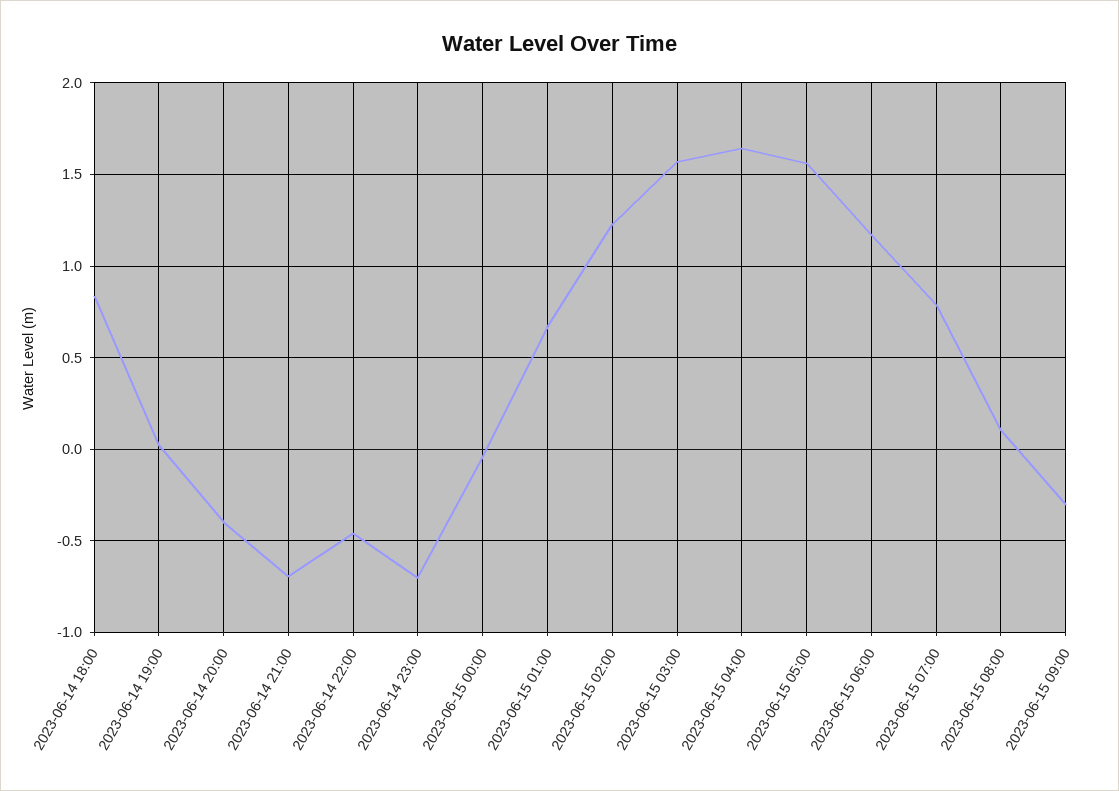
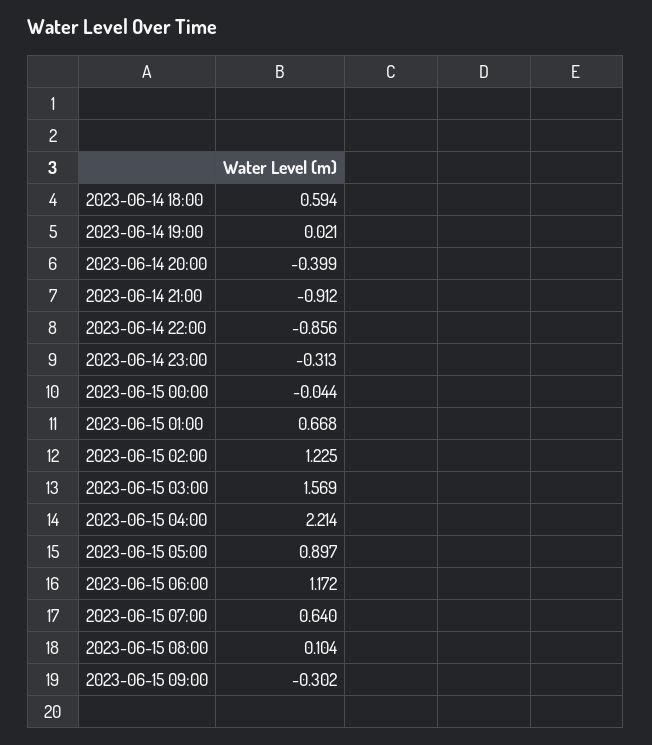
2023-06-14 18:00: 0.85 -> 0.594
2023-06-14 21:00: -0.7 -> -0.912
2023-06-14 22:00: -0.45 -> -0.856
2023-06-14 23:00: -0.7 -> -0.313
2023-06-15 04:00: 1.65 -> 2.214
2023-06-15 05:00: 1.55 -> 0.897
2023-06-15 07:00: 0.8 -> 0.64

